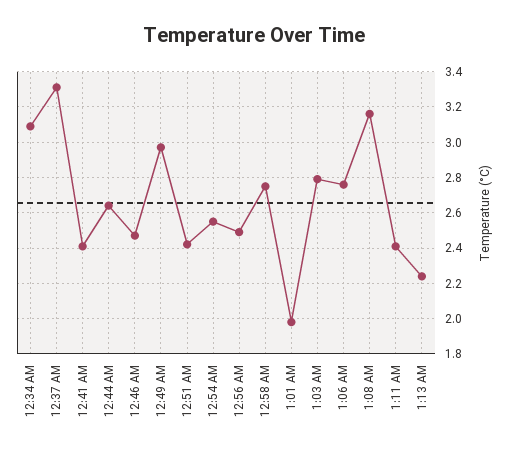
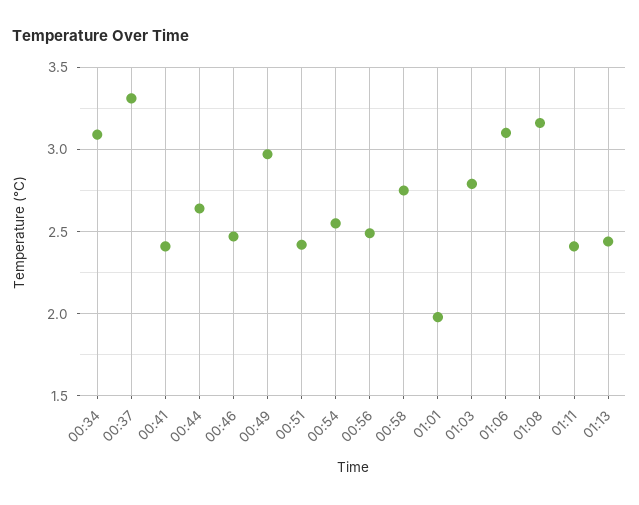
1:06 AM: 2.75 -> 3.1
1:13 AM: 2.25 -> 2.45

